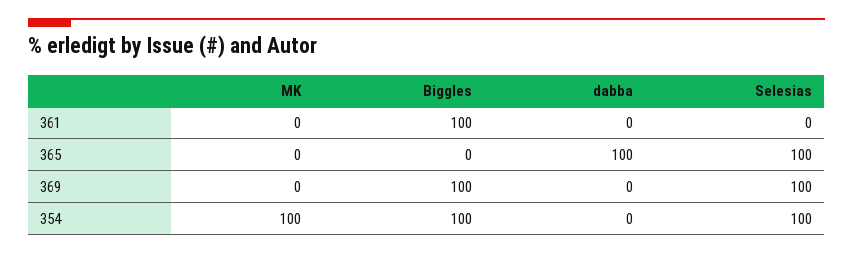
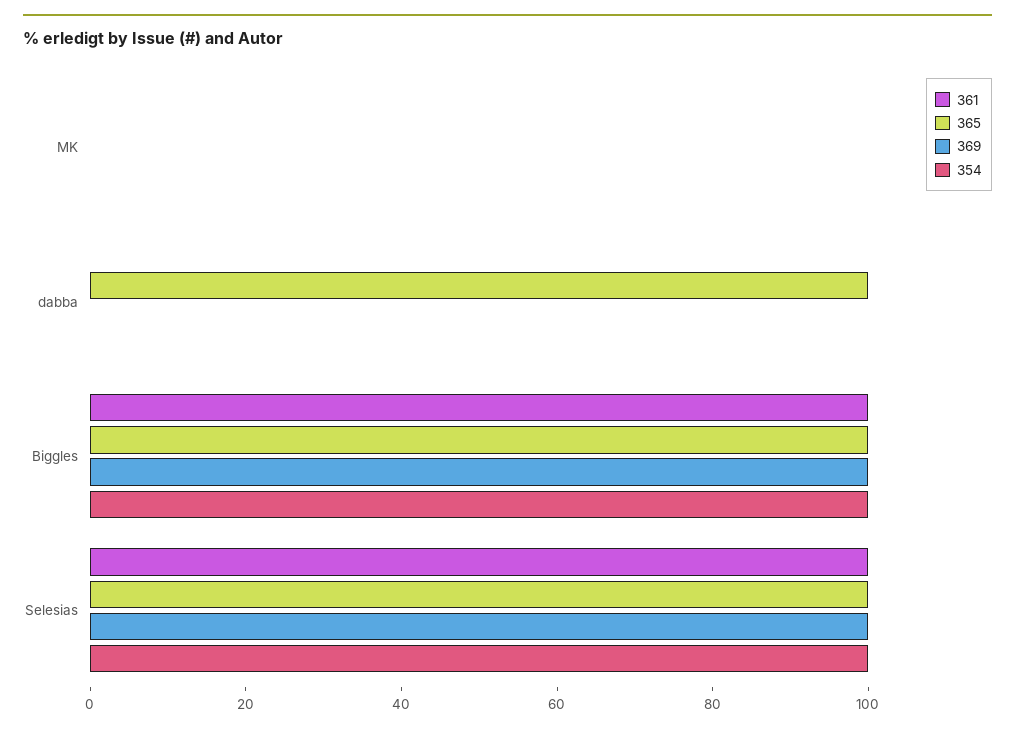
361, Selesias: 0 -> 100
365, Biggles: 0 -> 100
354, MK: 100 -> 0

